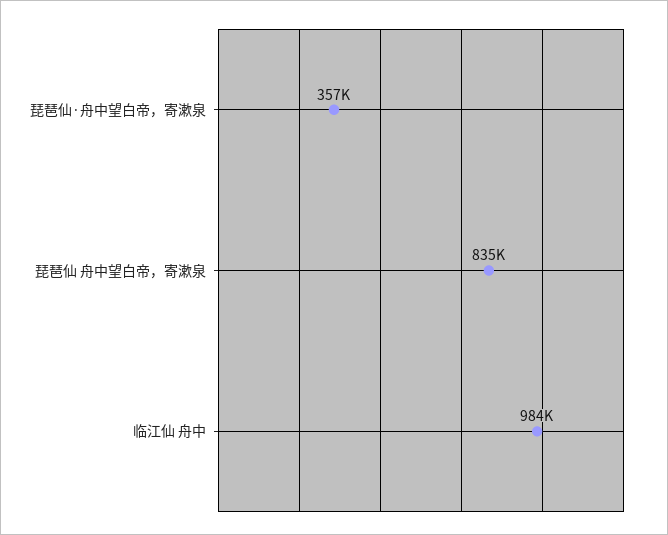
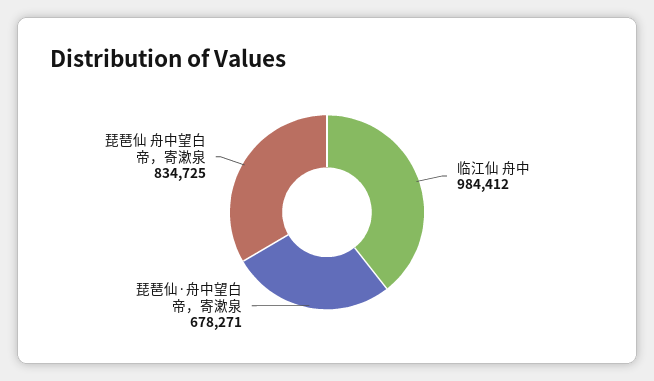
琵琶仙·舟中望白帝，寄漱泉: 357000 -> 678271

